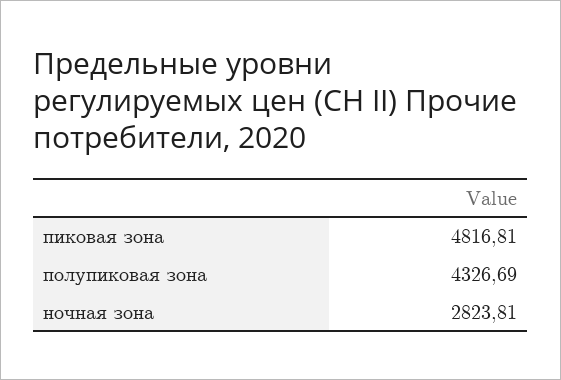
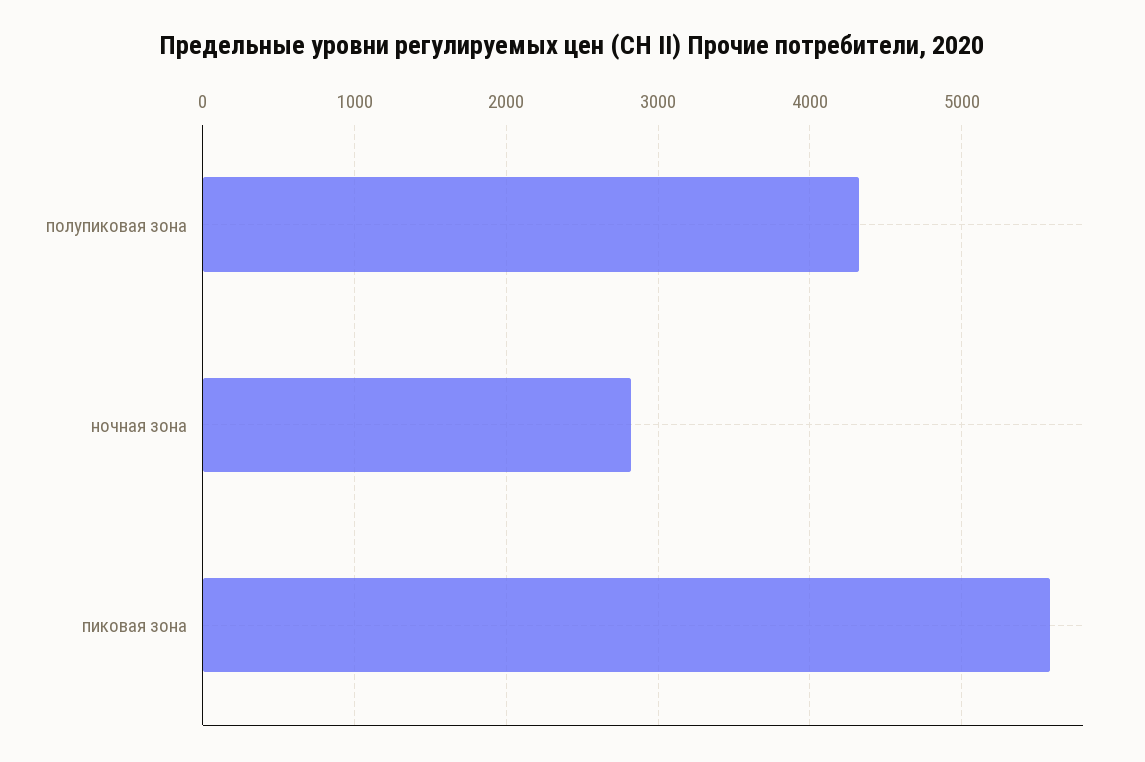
пиковая зона: 4816.81 -> 5600

